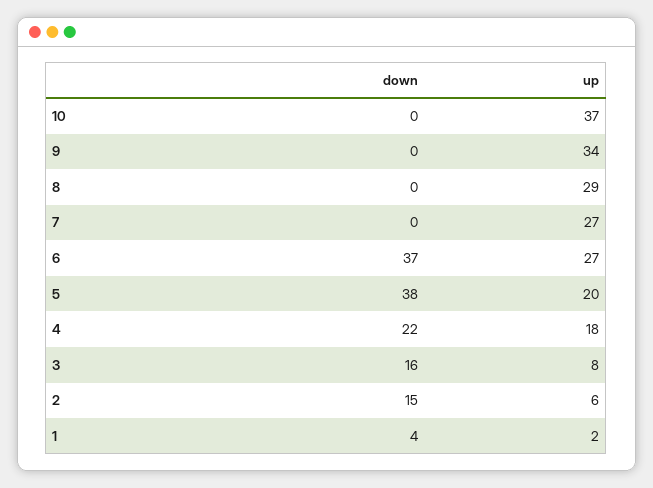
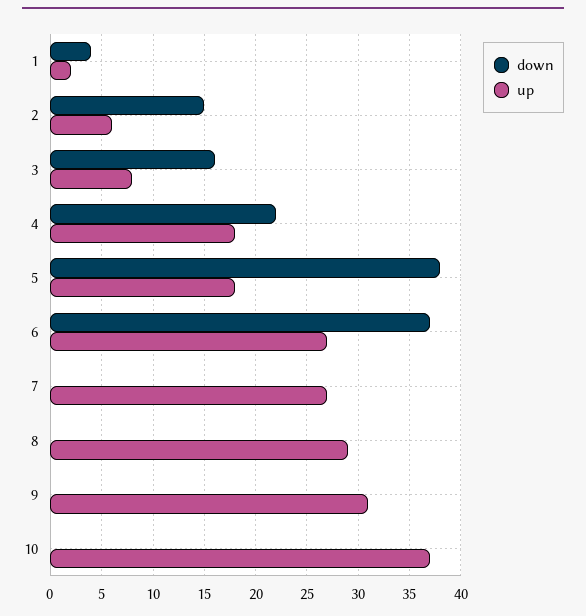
up, 9: 34 -> 31
up, 5: 20 -> 18

